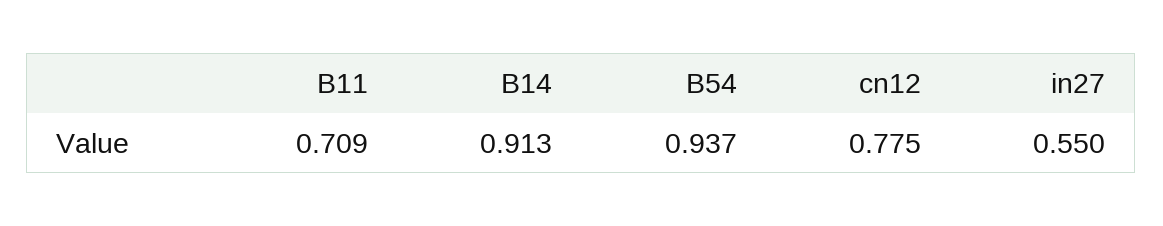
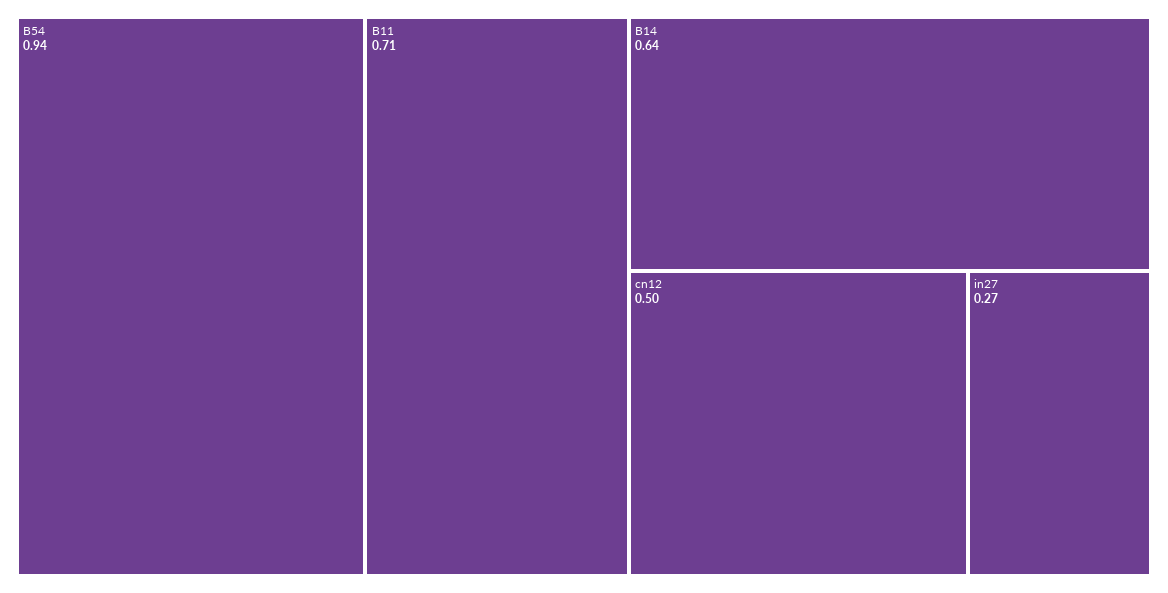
B14: 0.913 -> 0.64
cn12: 0.775 -> 0.5
in27: 0.55 -> 0.27

